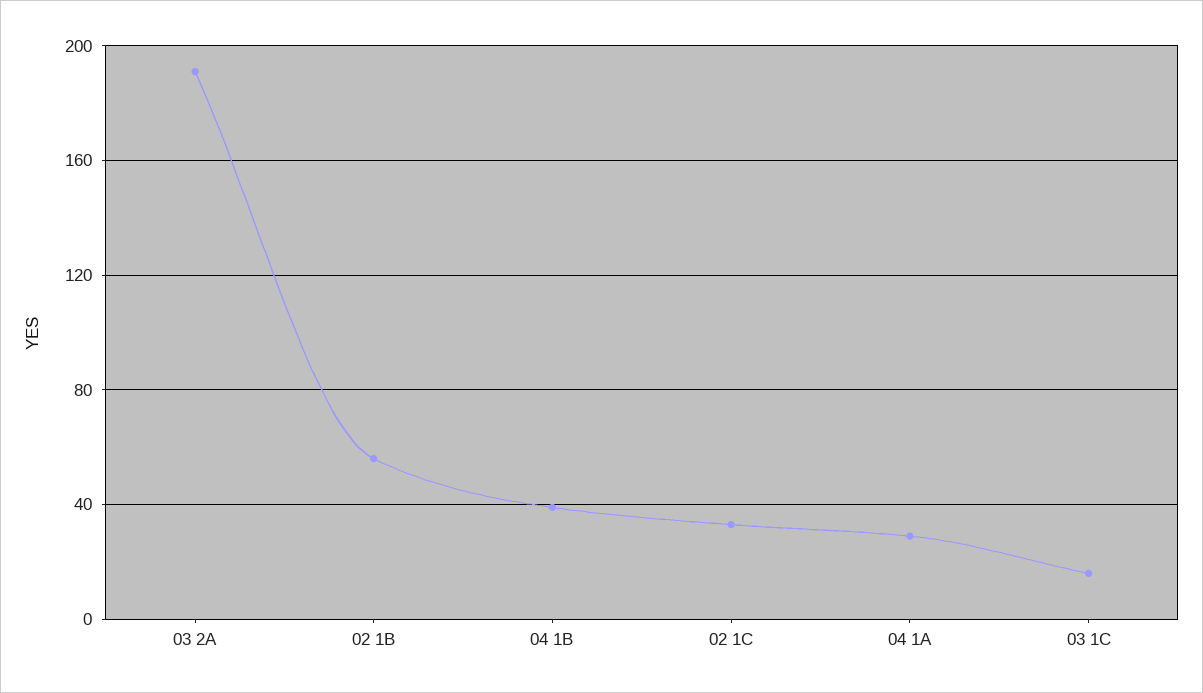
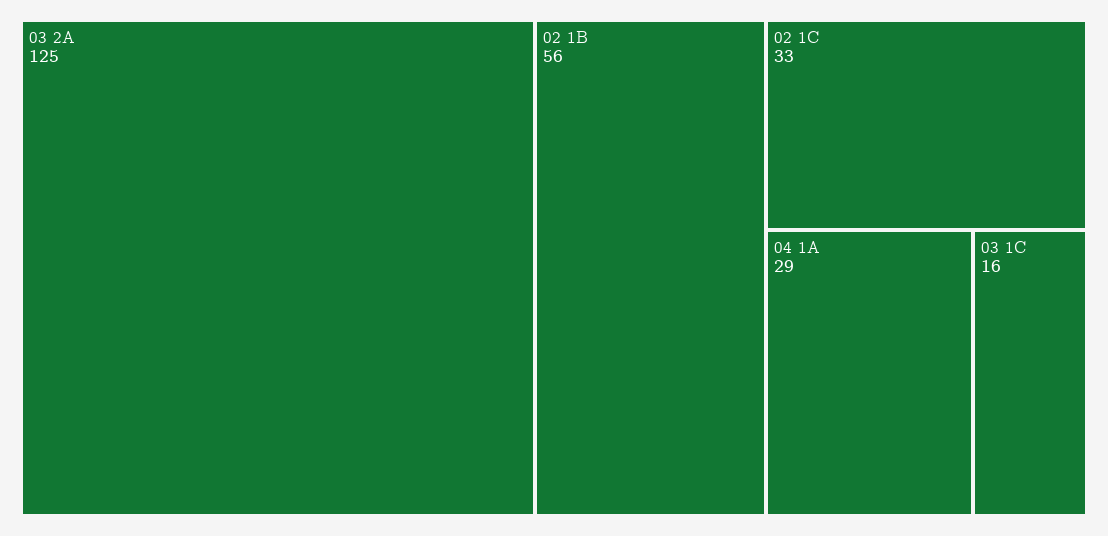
03 2A: 190 -> 125
04 1B: 40 -> none

